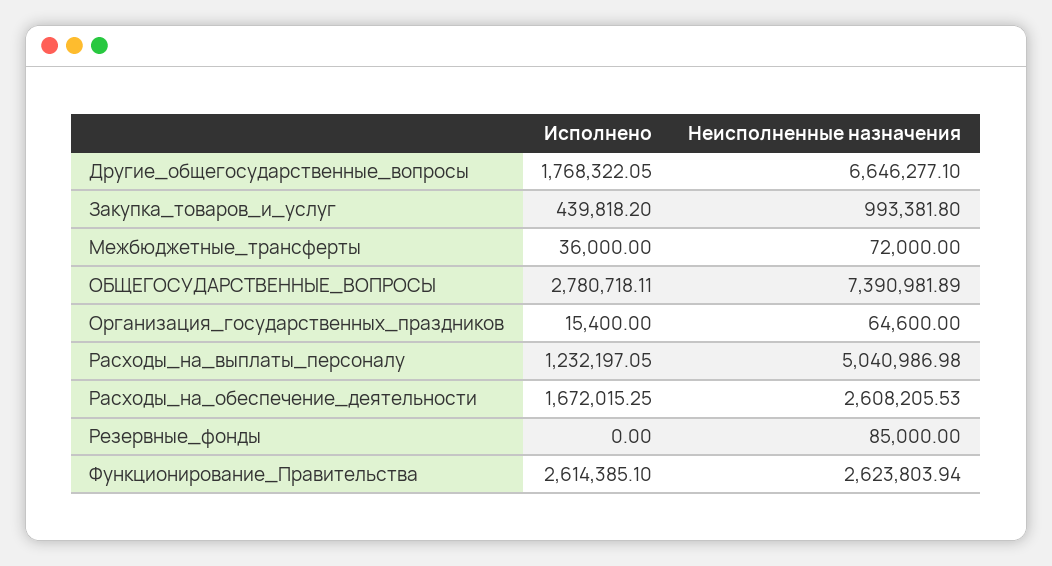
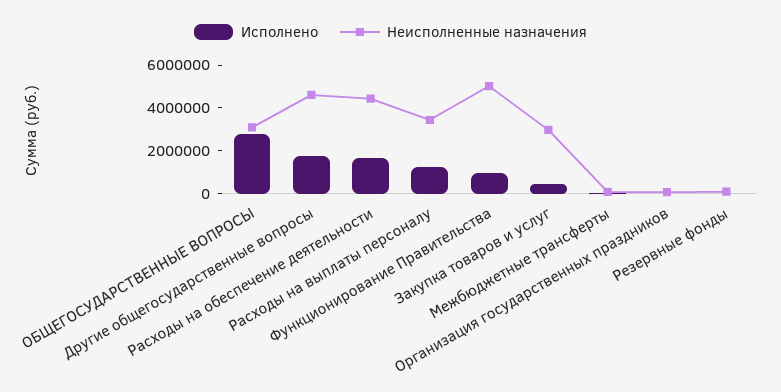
Неисполненные назначения, Другие_общегосударственные_вопросы: 6646277.1 -> 4500000
Неисполненные назначения, Закупка_товаров_и_услуг: 993381.8 -> 3000000
Неисполненные назначения, ОБЩЕГОСУДАРСТВЕННЫЕ_ВОПРОСЫ: 7390981.89 -> 3000000
Неисполненные назначения, Расходы_на_выплаты_персоналу: 5040986.98 -> 3500000
Неисполненные назначения, Расходы_на_обеспечение_деятельности: 2608205.53 -> 4500000
Исполнено, Функционирование_Правительства: 2614385.1 -> 1000000
Неисполненные назначения, Функционирование_Правительства: 2623803.94 -> 5000000

